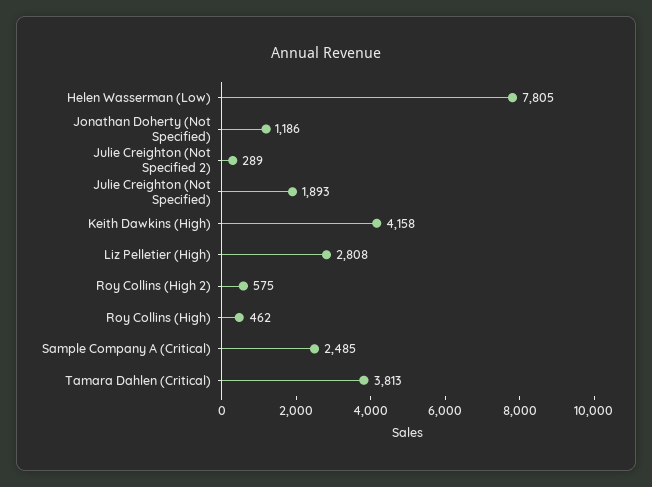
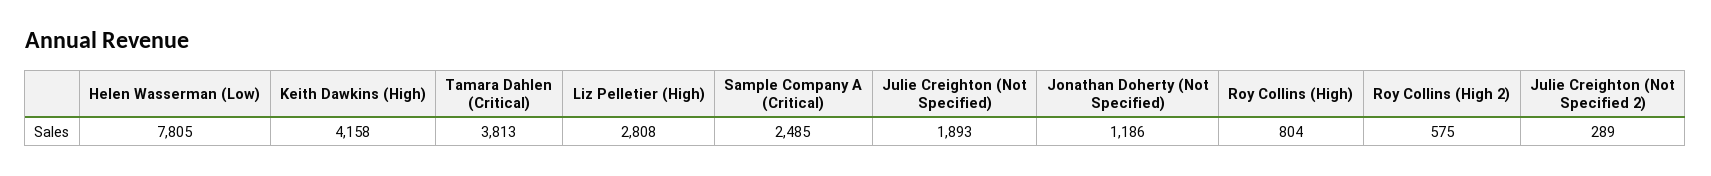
Roy Collins (High): 462 -> 804

